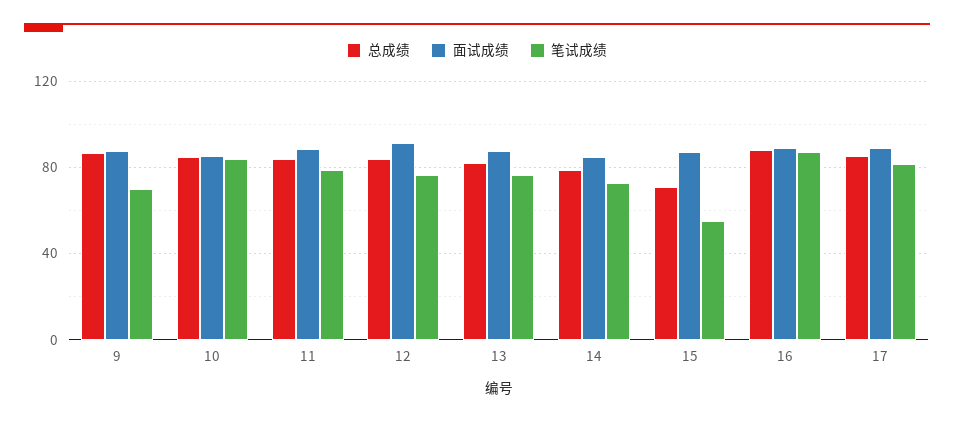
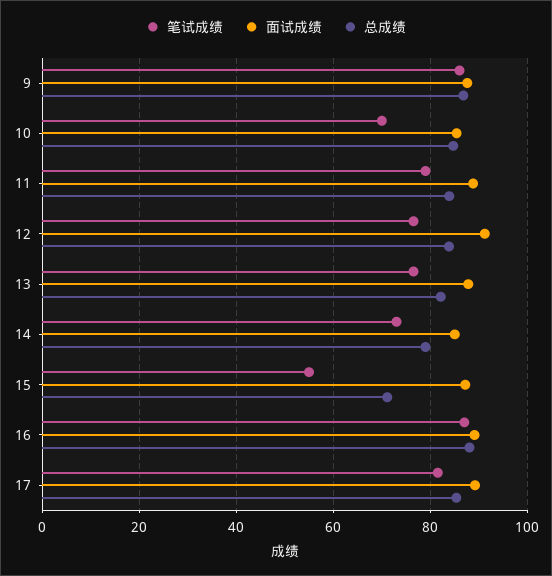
笔试成绩, 9: 70 -> 86
笔试成绩, 10: 85 -> 70

